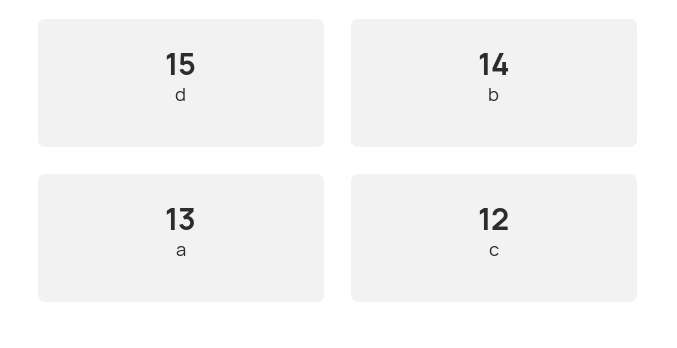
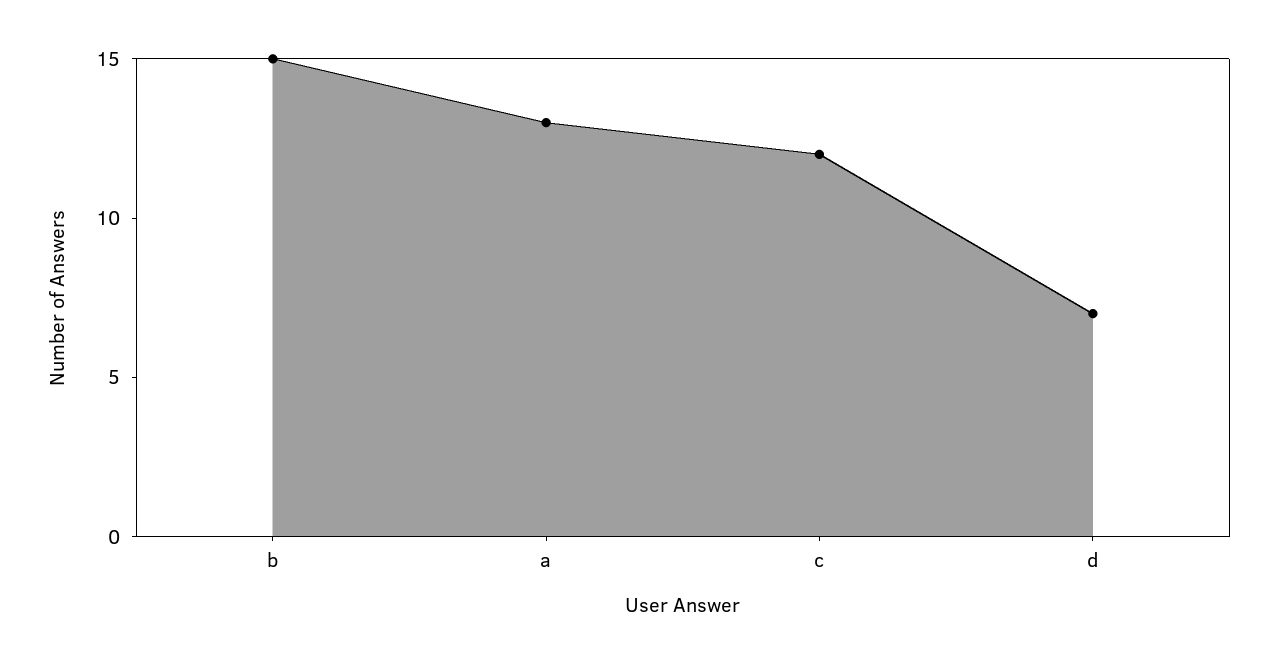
d: 15 -> 7
b: 14 -> 15

